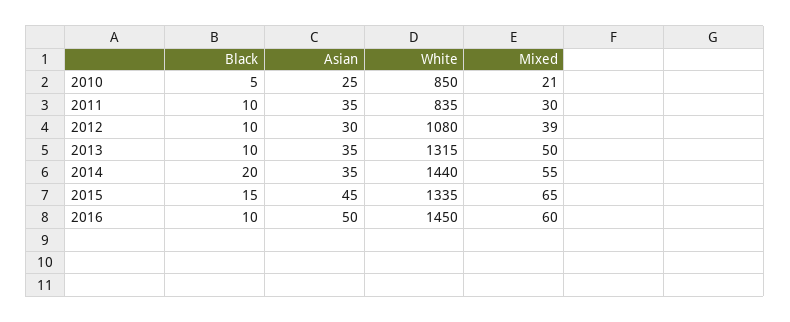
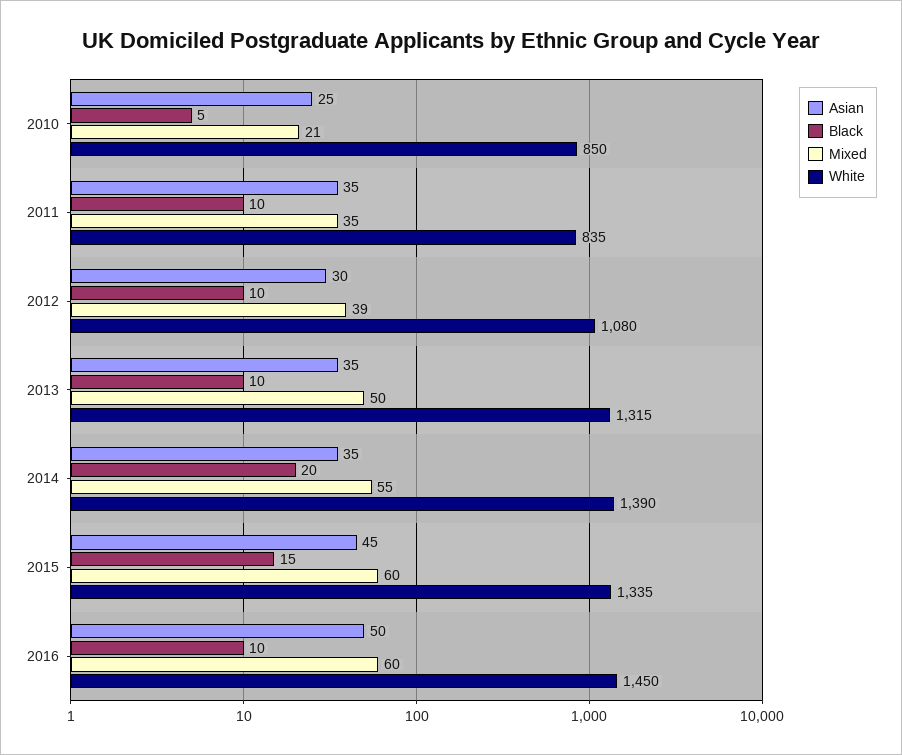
Mixed, 2011: 30 -> 35
White, 2014: 1440 -> 1390
Mixed, 2015: 65 -> 60

